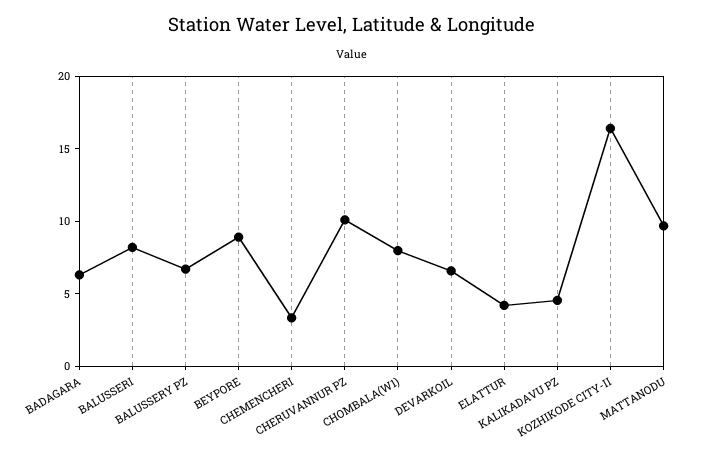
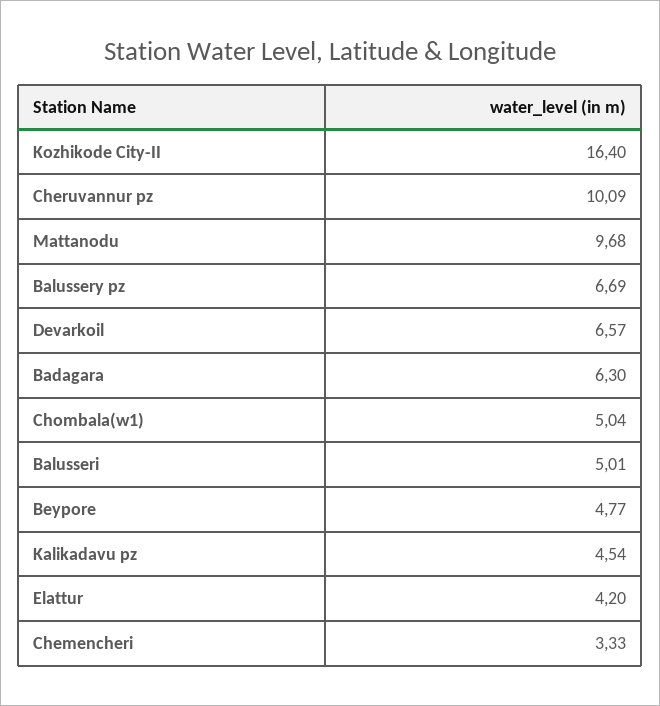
BALUSSERI: 8 -> 5.01
BEYPORE: 9 -> 4.77
CHOMBALA(W1): 8 -> 5.04

